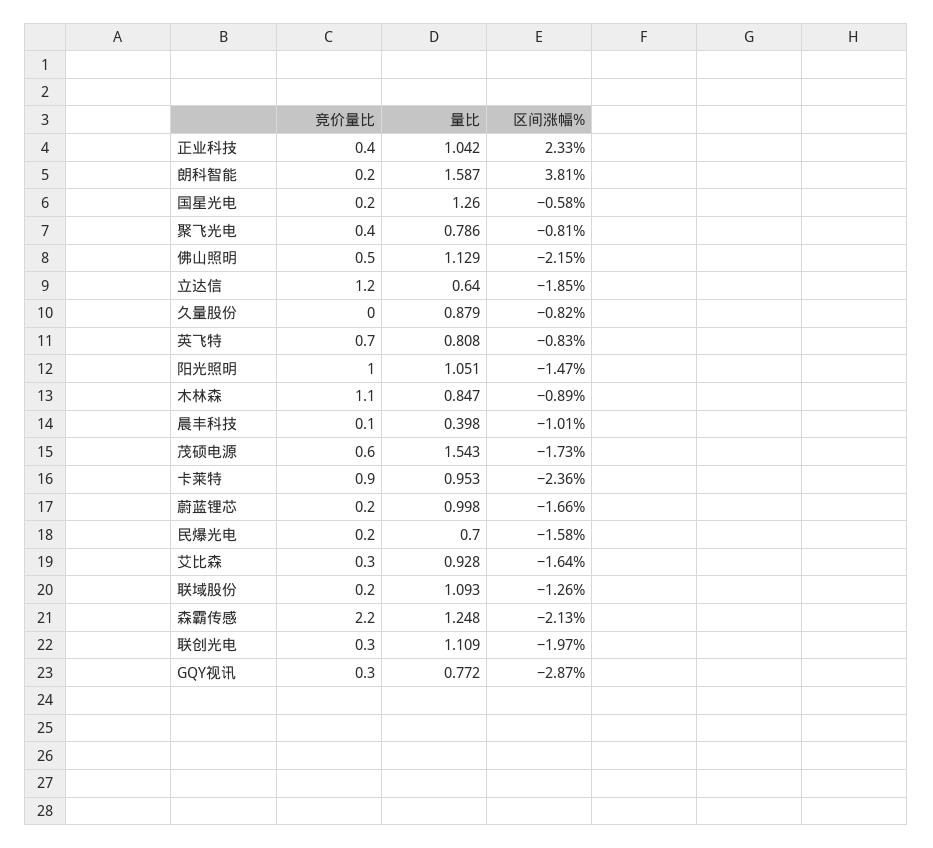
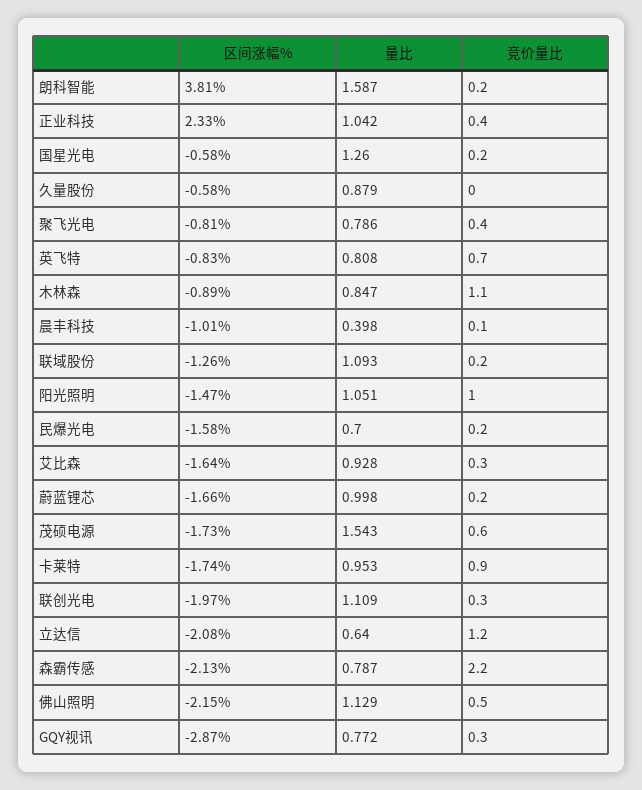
区间涨幅%, 立达信: -1.85 -> -2.08
区间涨幅%, 久量股份: -0.82 -> -0.58
区间涨幅%, 卡莱特: -2.36 -> -1.74
量比, 森霸传感: 1.248 -> 0.787

